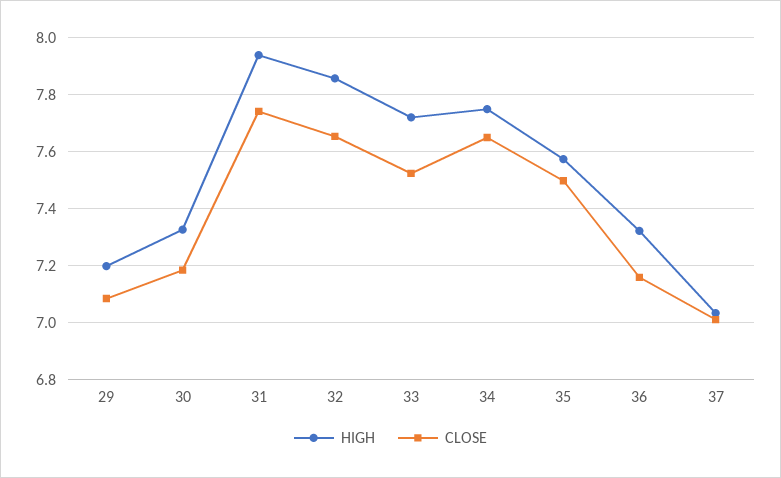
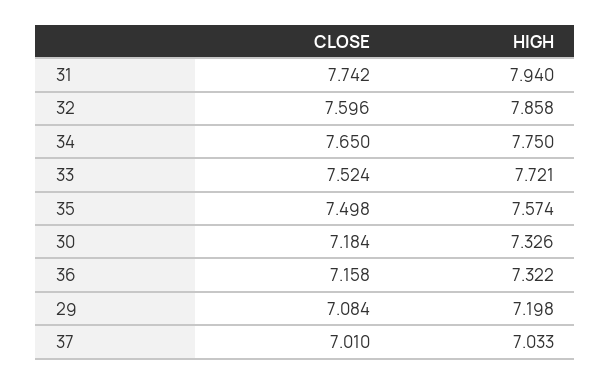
CLOSE, 32: 7.65 -> 7.596

